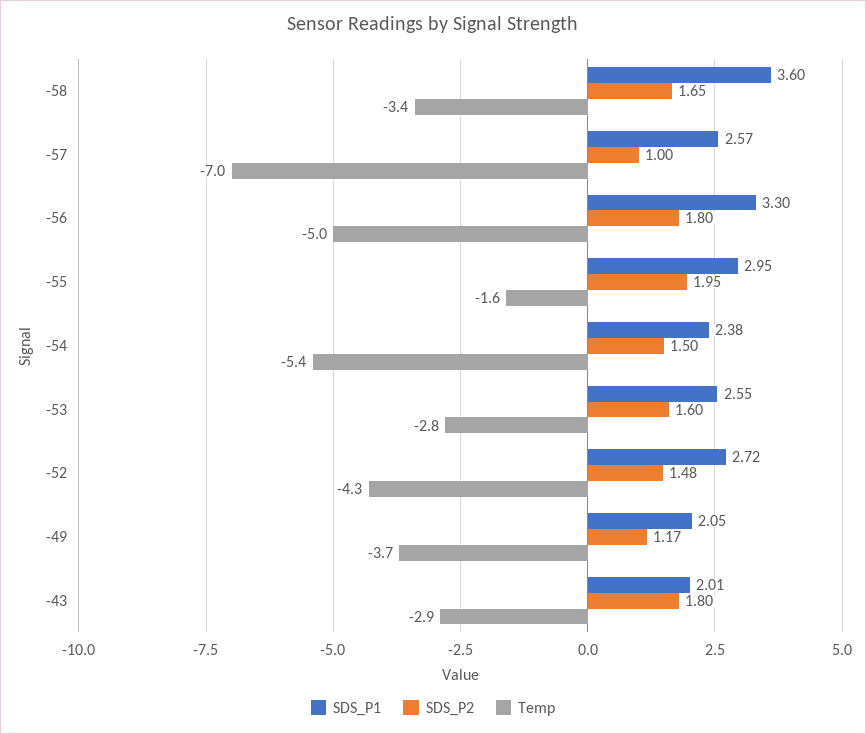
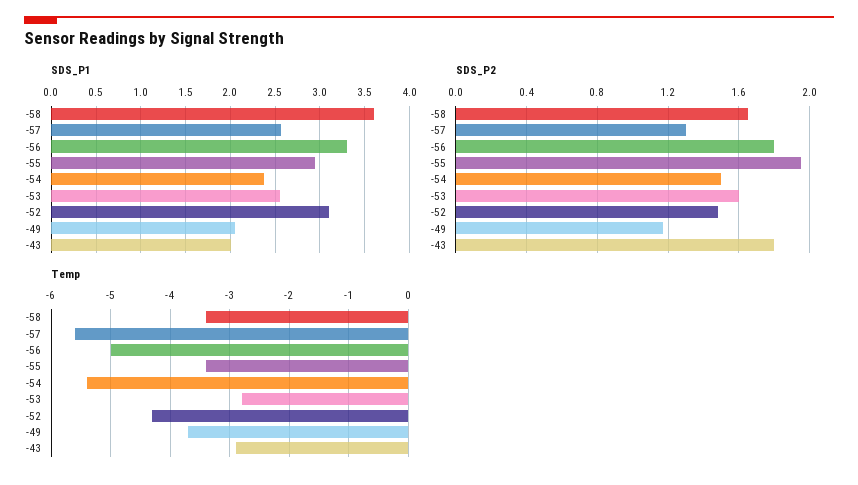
SDS_P2, -57: 1 -> 1.3
Temp, -57: -7 -> -5.5
Temp, -55: -1.6 -> -3.5
SDS_P1, -52: 2.72 -> 3.1

